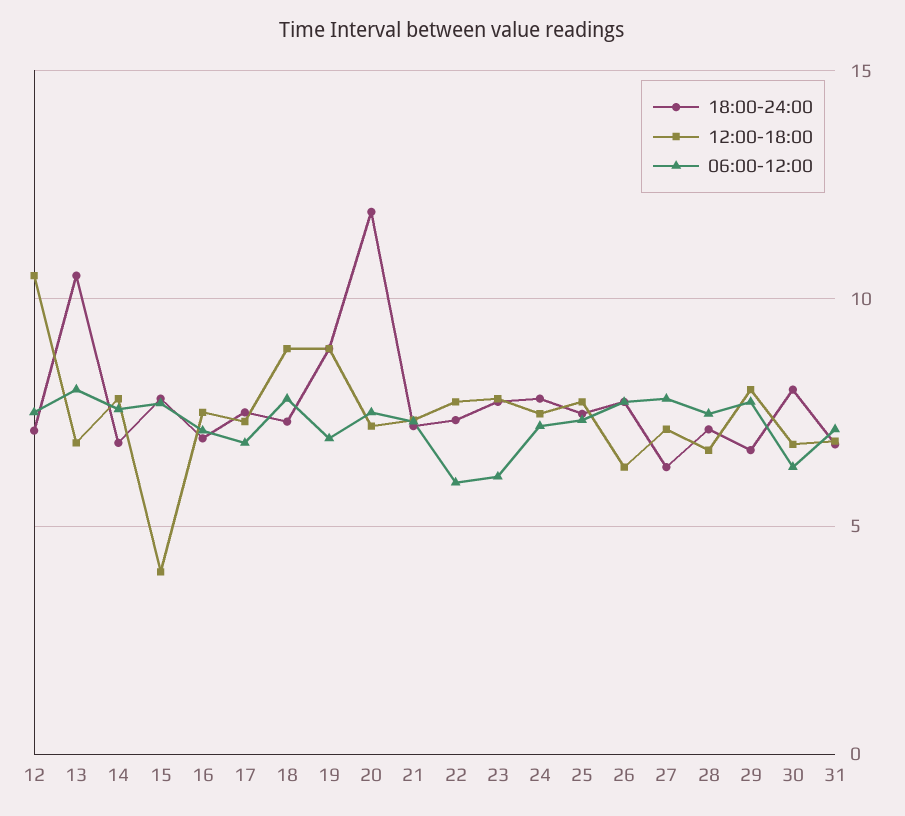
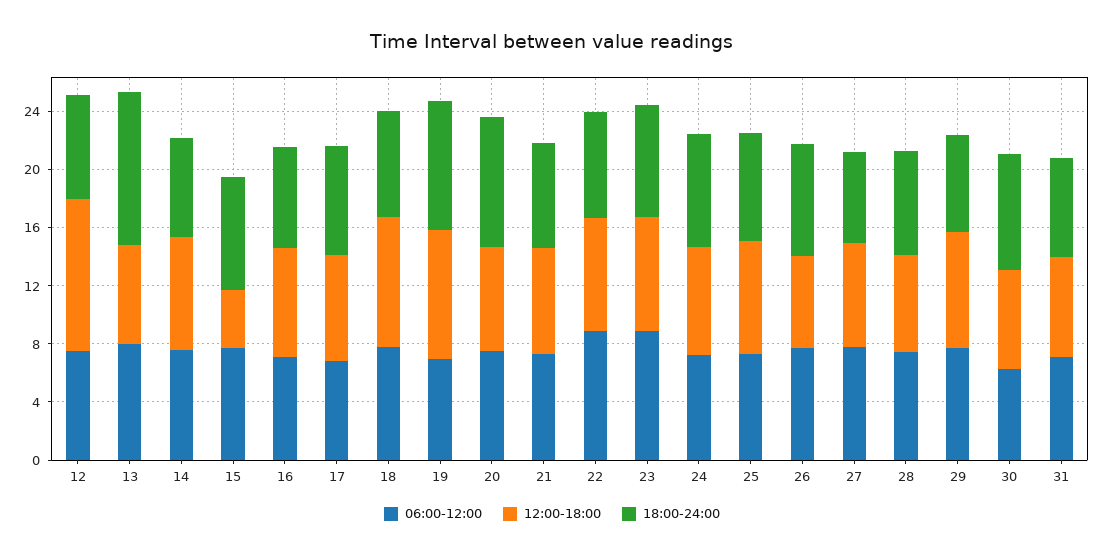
18:00-24:00, 20: 12 -> 9
06:00-12:00, 22: 6 -> 9
06:00-12:00, 23: 6 -> 9

